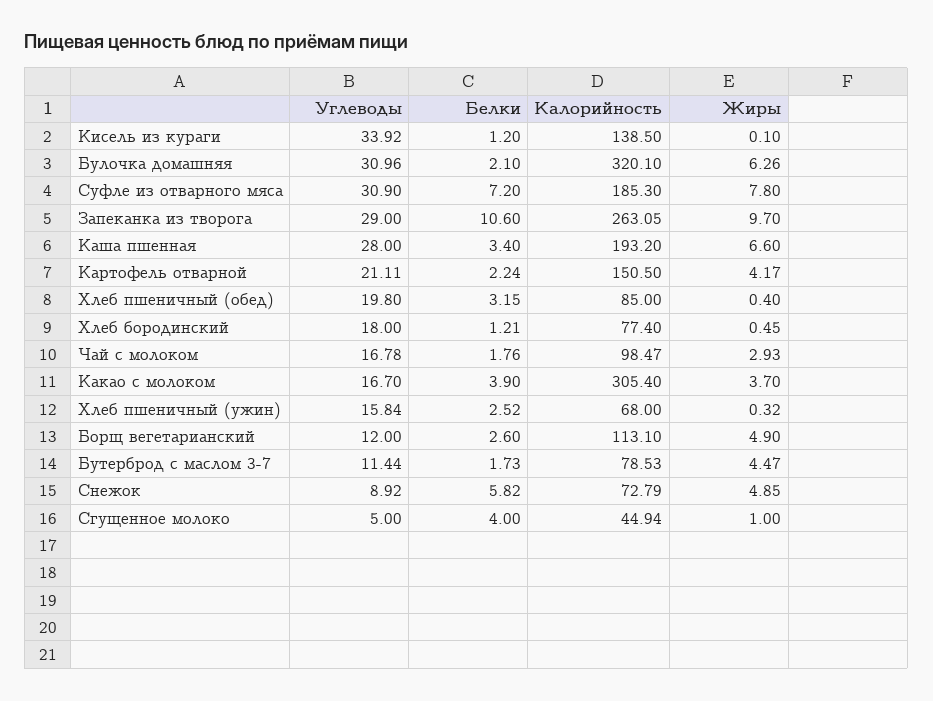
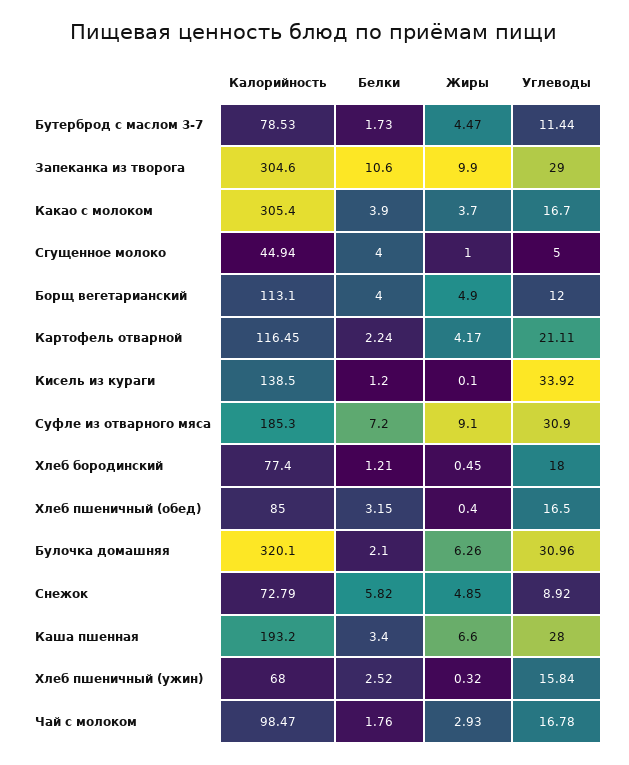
Жиры, Суфле из отварного мяса: 7.8 -> 9.1
Калорийность, Запеканка из творога: 263.05 -> 304.6
Жиры, Запеканка из творога: 9.7 -> 9.9
Калорийность, Картофель отварной: 150.5 -> 116.45
Углеводы, Хлеб пшеничный (обед): 19.8 -> 16.5
Белки, Борщ вегетарианский: 2.6 -> 4

